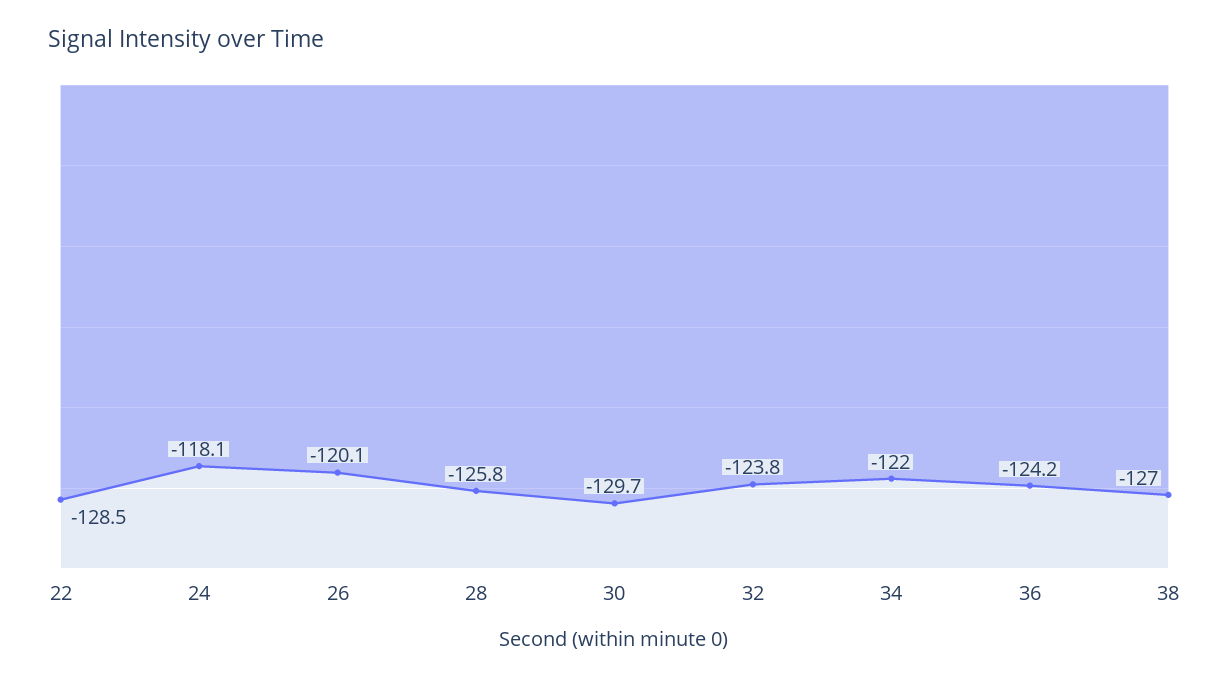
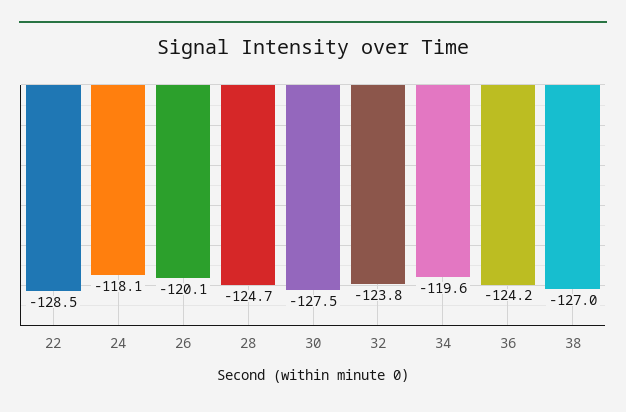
28: -125.8 -> -124.7
30: -129.7 -> -127.5
34: -122 -> -119.6

